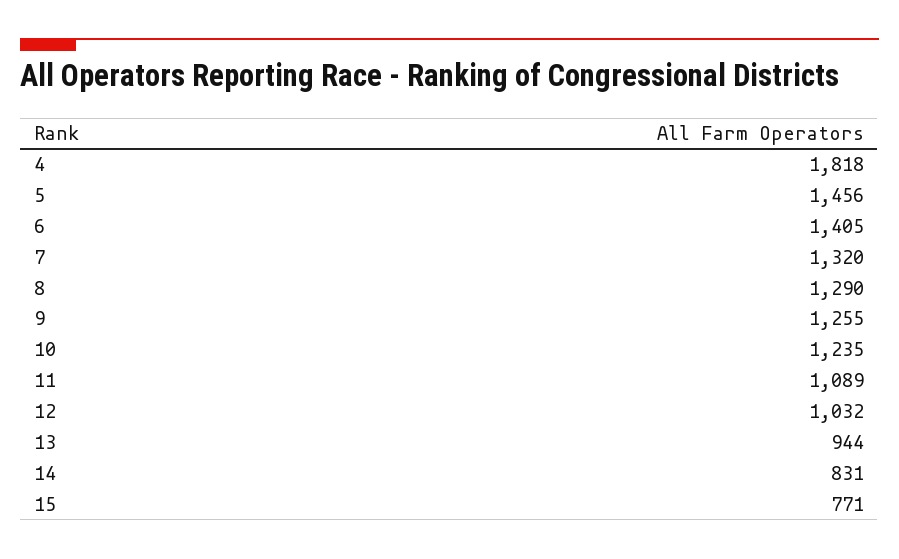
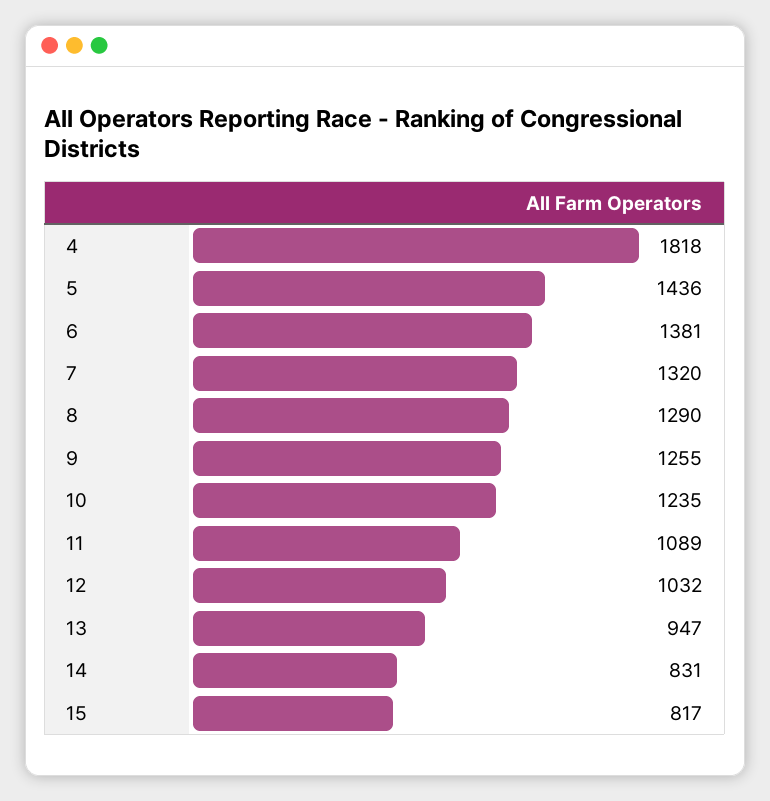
5: 1456 -> 1436
6: 1405 -> 1381
13: 944 -> 947
15: 771 -> 817

